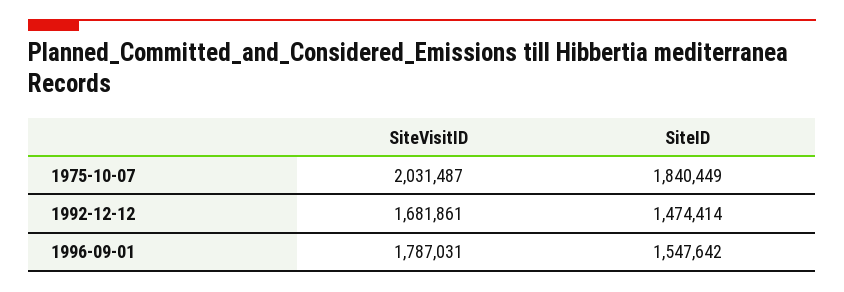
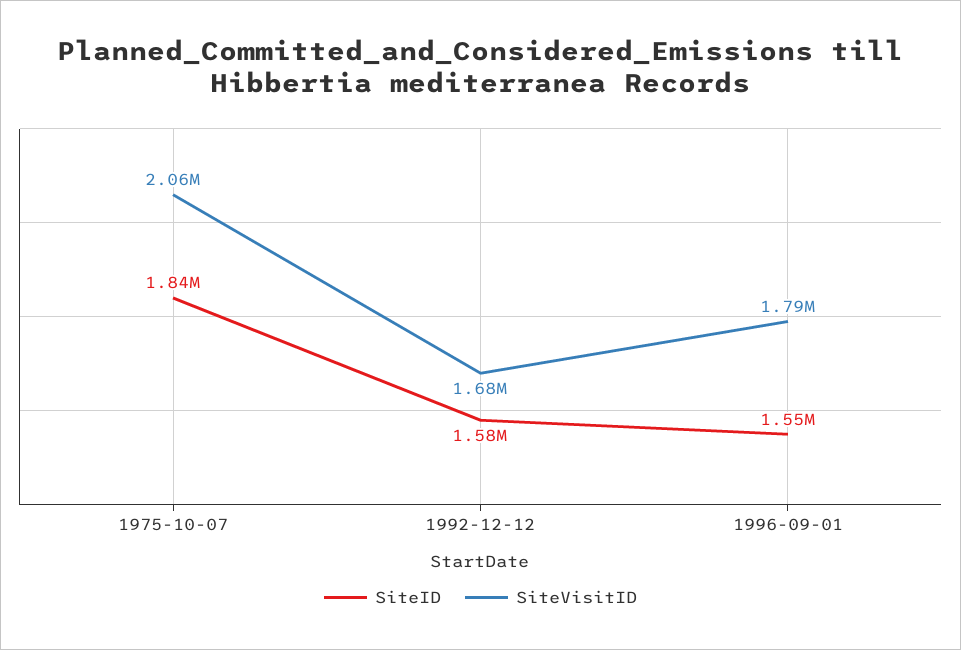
SiteVisitID, 1975-10-07: 2031487 -> 2060000
SiteID, 1992-12-12: 1474414 -> 1580000

